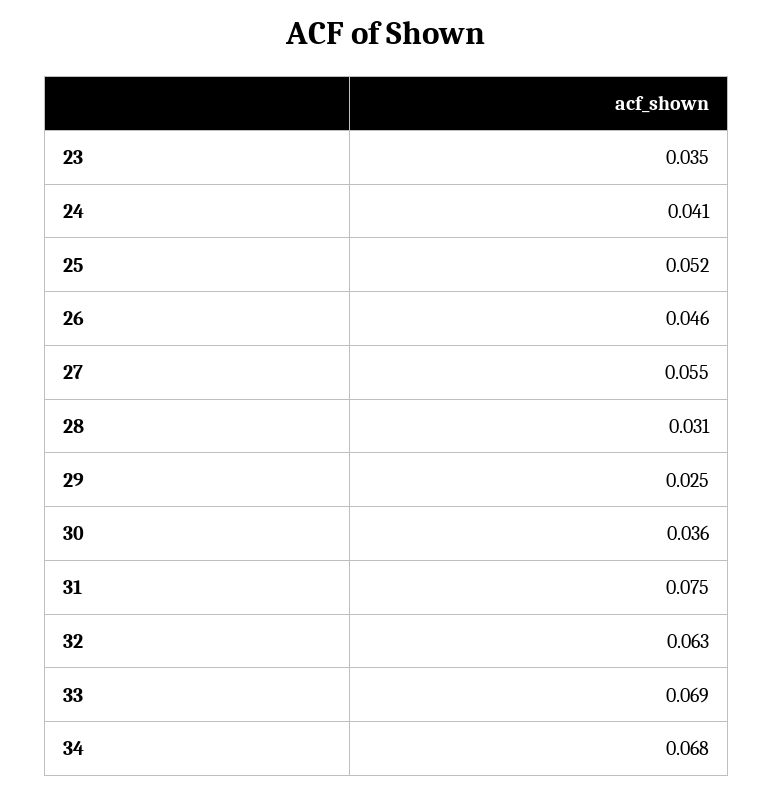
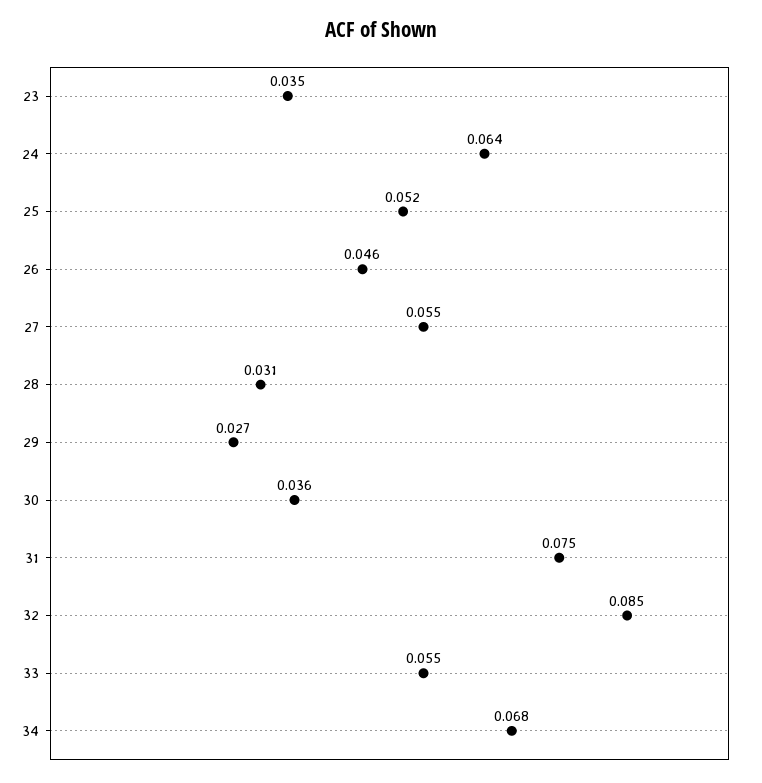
24: 0.041 -> 0.064
29: 0.025 -> 0.027
32: 0.063 -> 0.085
33: 0.069 -> 0.055

